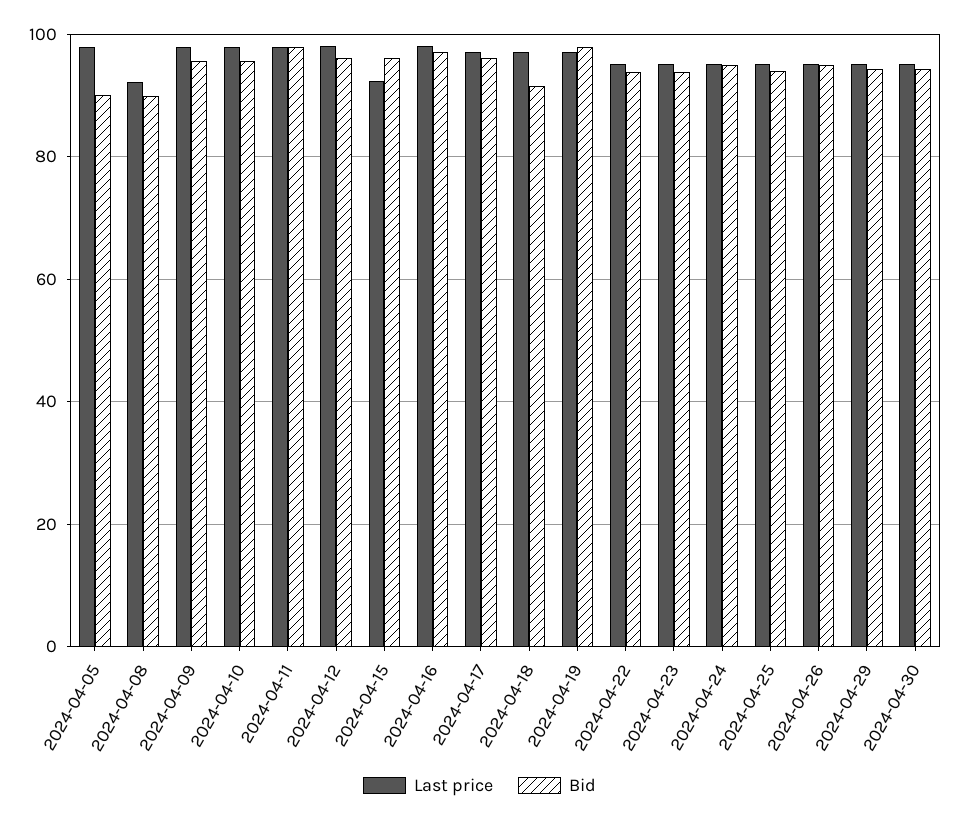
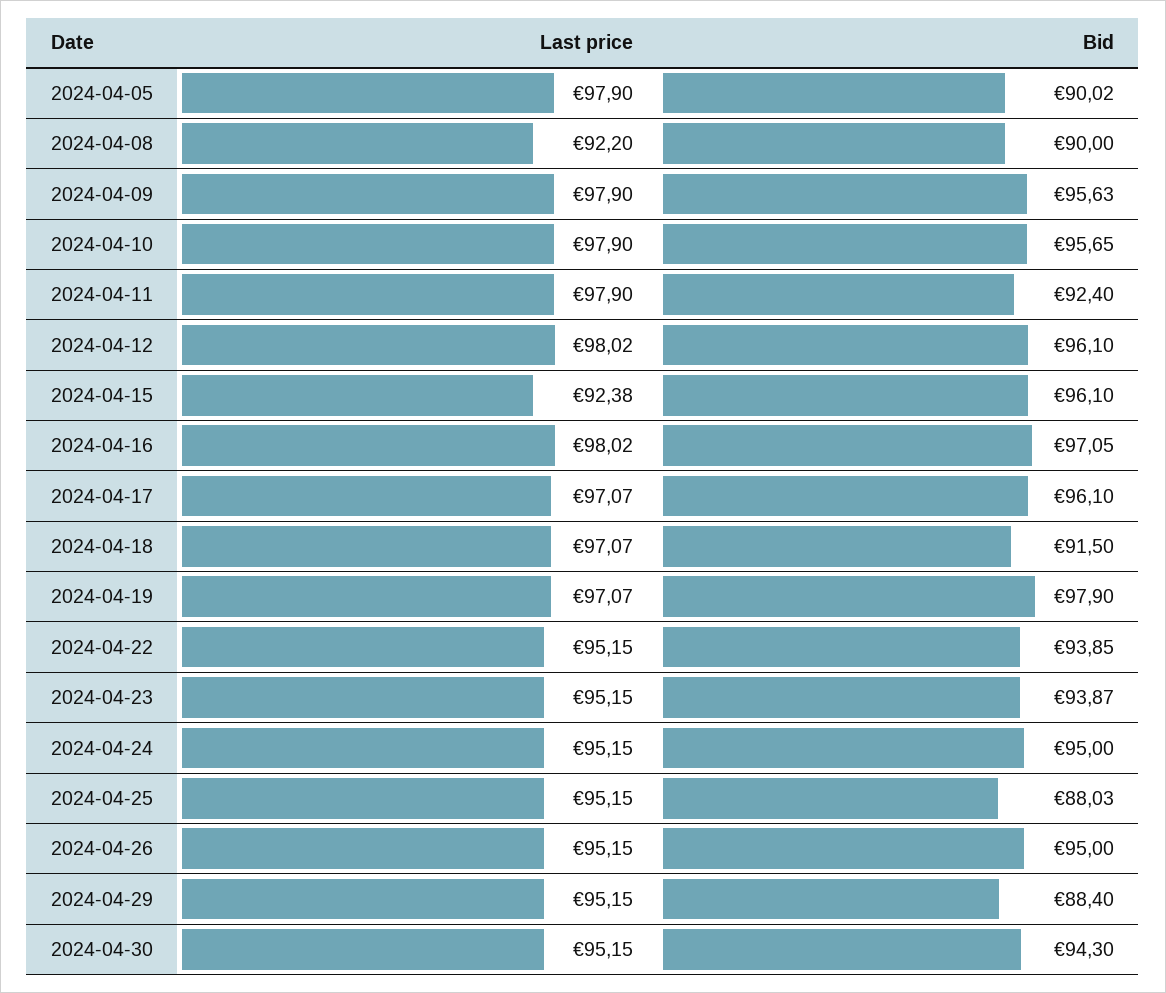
Bid, 2024-04-11: 98 -> 92.4
Bid, 2024-04-25: 94 -> 88.03
Bid, 2024-04-29: 94 -> 88.4

